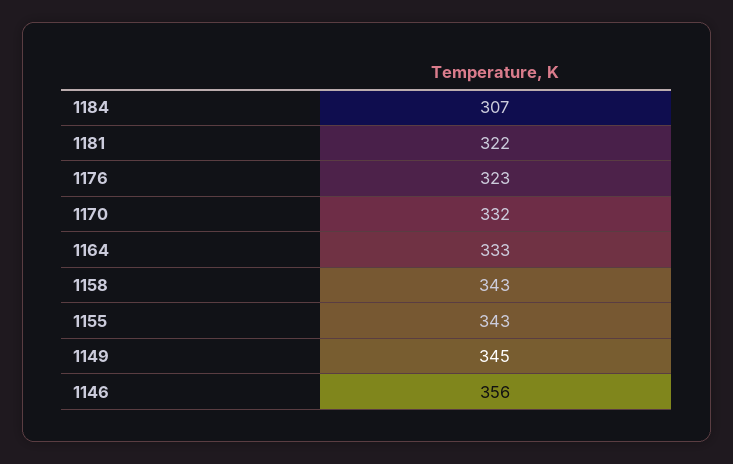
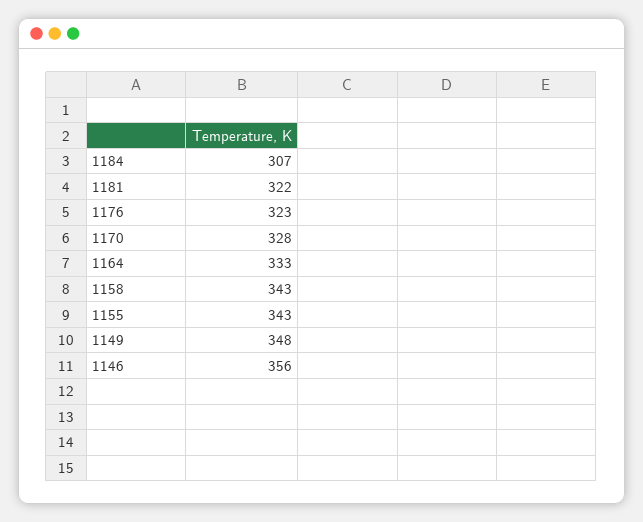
1170: 332 -> 328
1149: 345 -> 348

